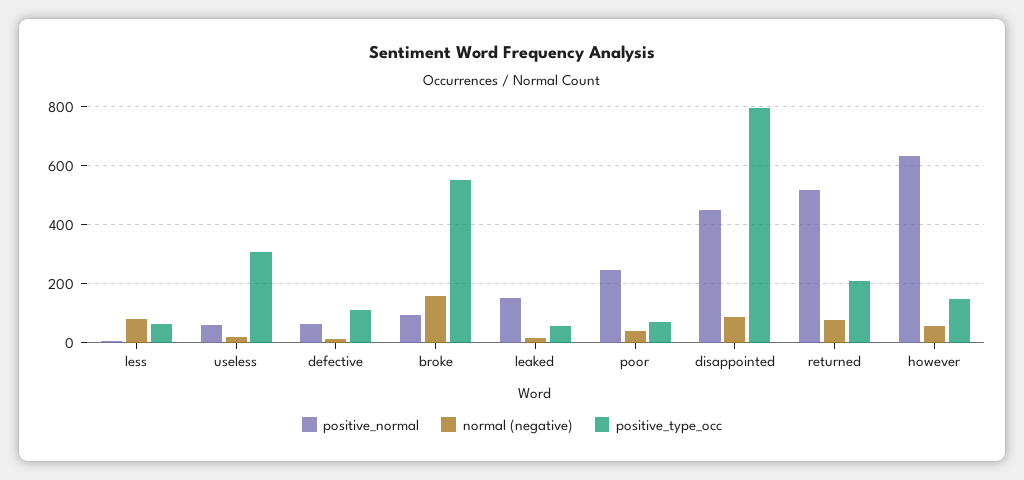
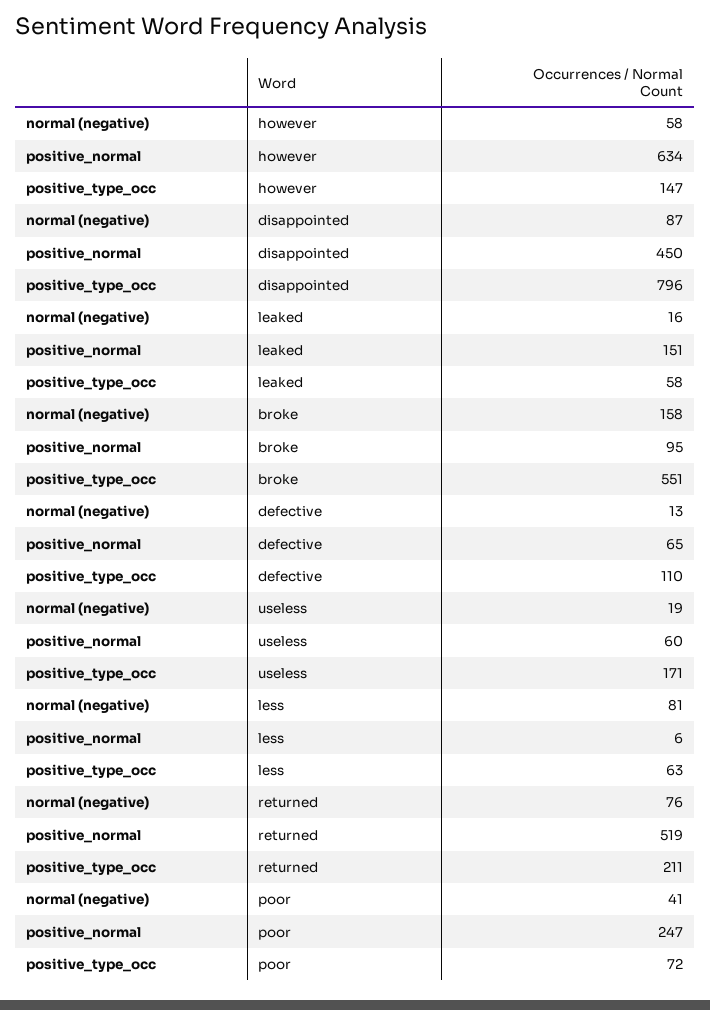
positive_type_occ, useless: 300 -> 171

